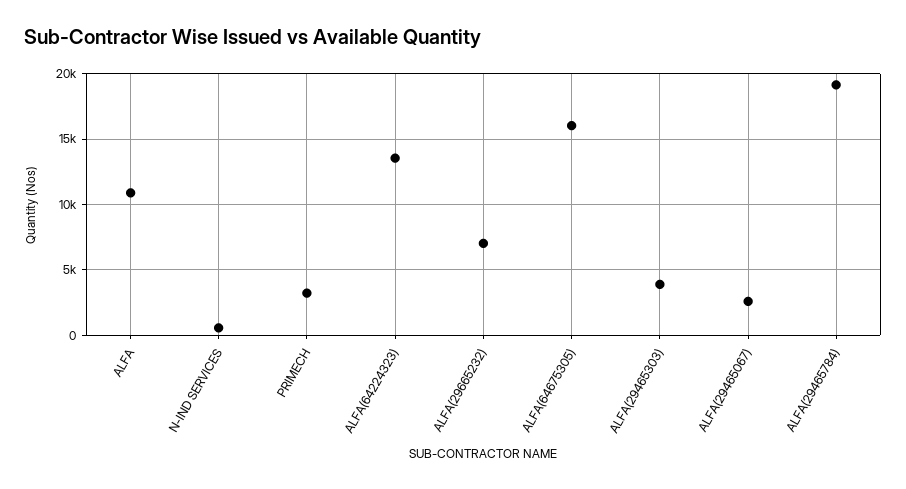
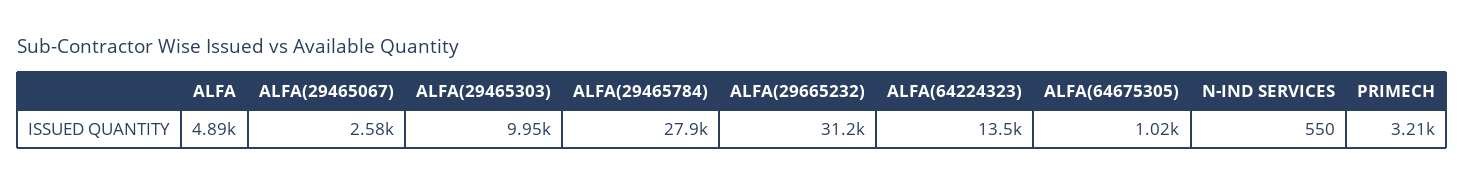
ALFA: 11000 -> 4890
ALFA(29665232): 7000 -> 31200
ALFA(64675305): 16000 -> 1020
ALFA(29465303): 4000 -> 9950
ALFA(29465784): 19000 -> 27900

